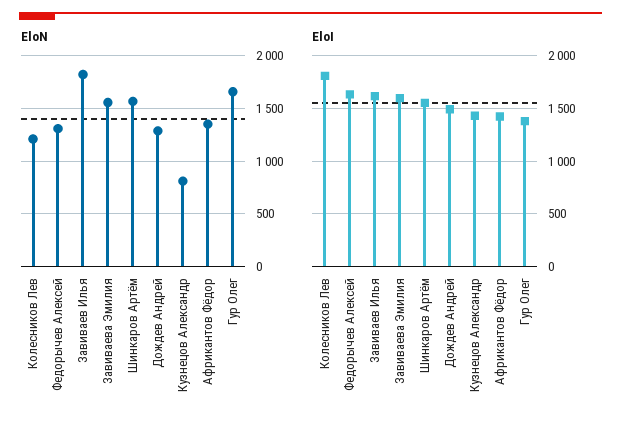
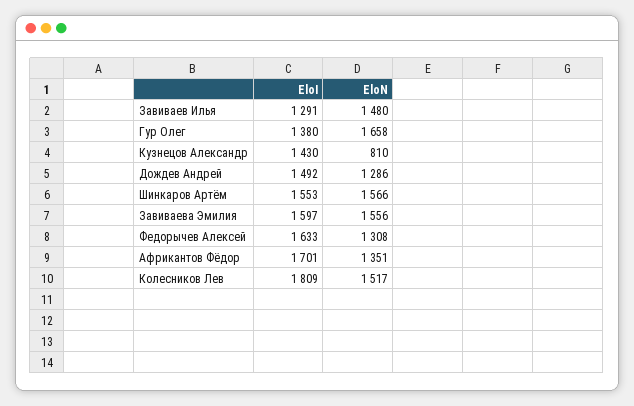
EloN, Колесников Лев: 1200 -> 1517
EloN, Завиваев Илья: 1800 -> 1480
EloI, Завиваев Илья: 1600 -> 1291
EloI, Африкантов Фёдор: 1400 -> 1701

